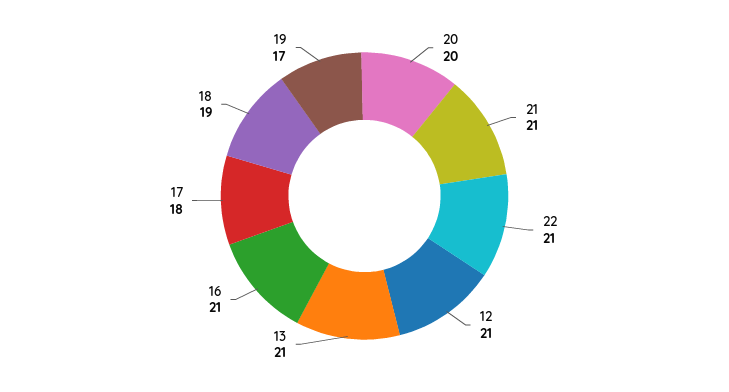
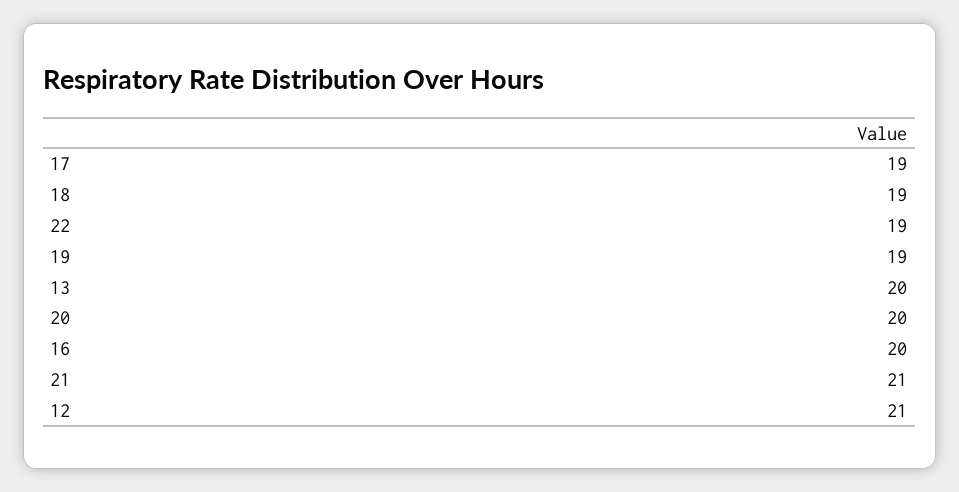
22: 21 -> 19
13: 21 -> 20
16: 21 -> 20
17: 18 -> 19
19: 17 -> 19

